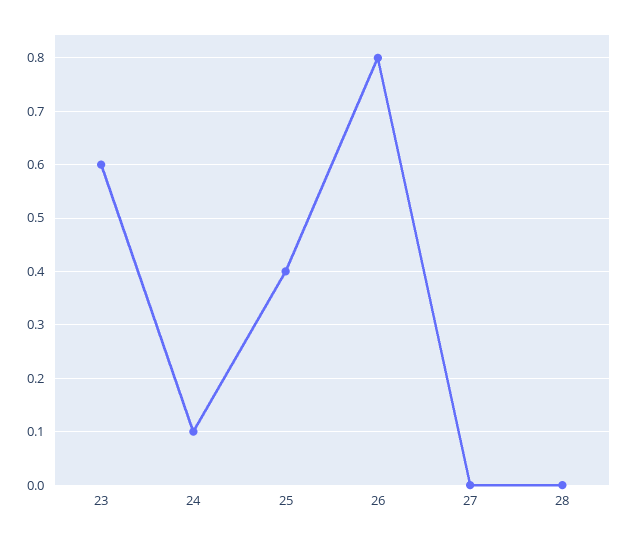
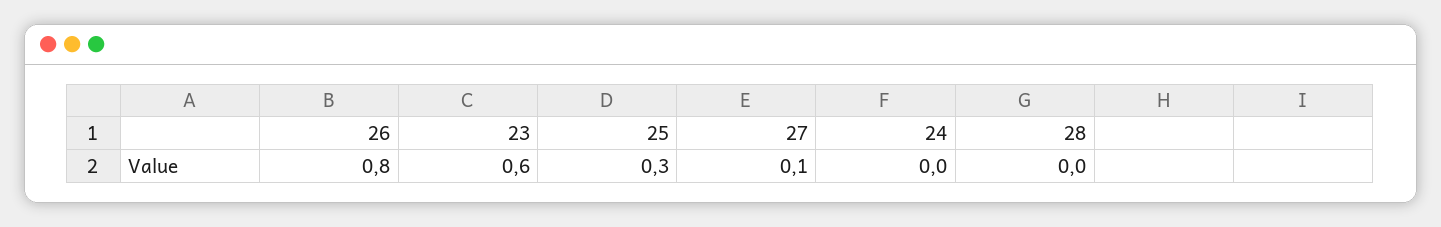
24: 0.1 -> 0
25: 0.4 -> 0.3
27: 0 -> 0.1

